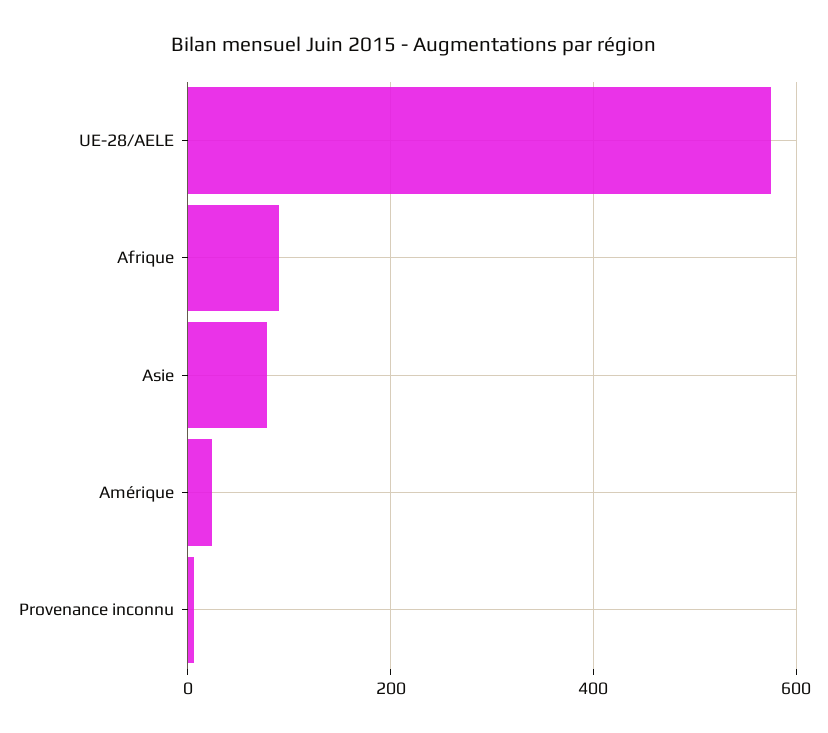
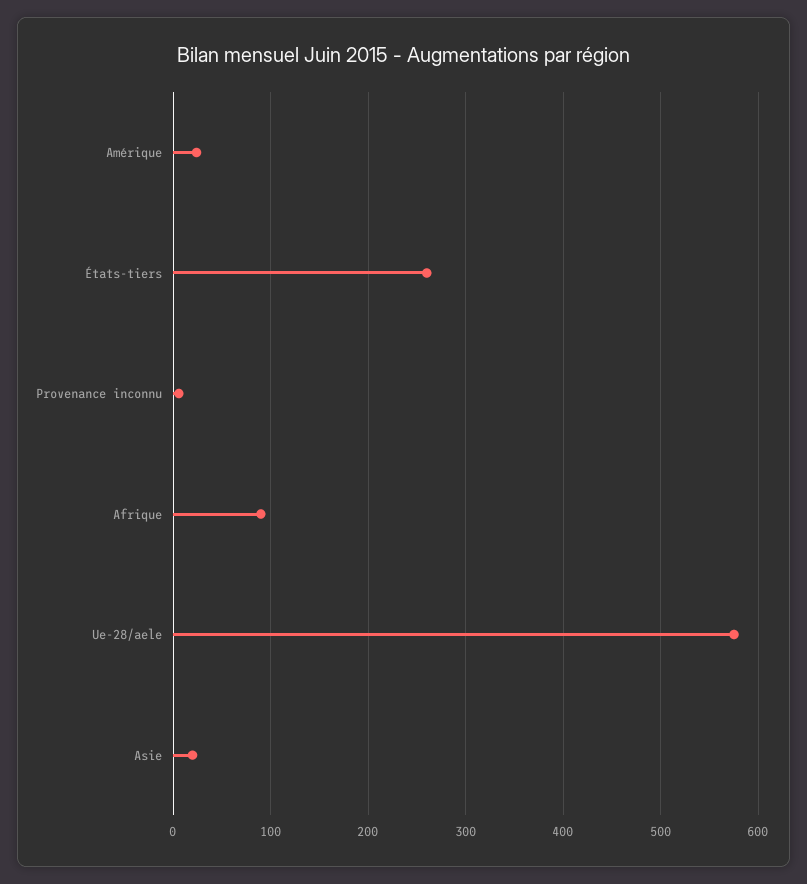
Asie: 80 -> 20
États-tiers: none -> 260

